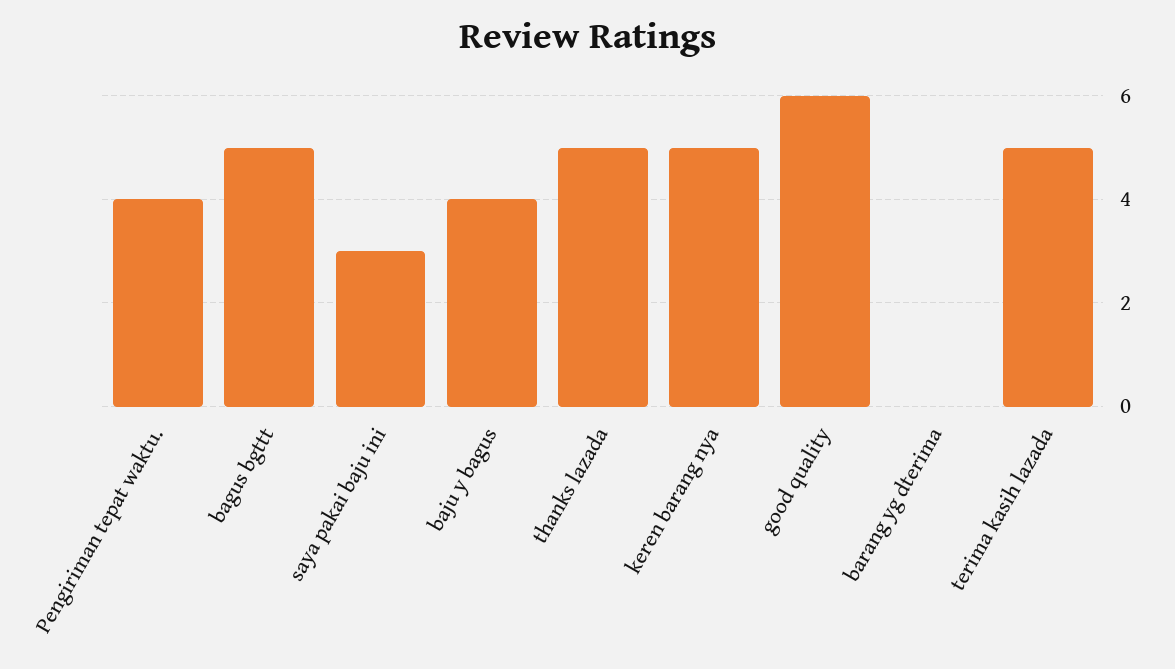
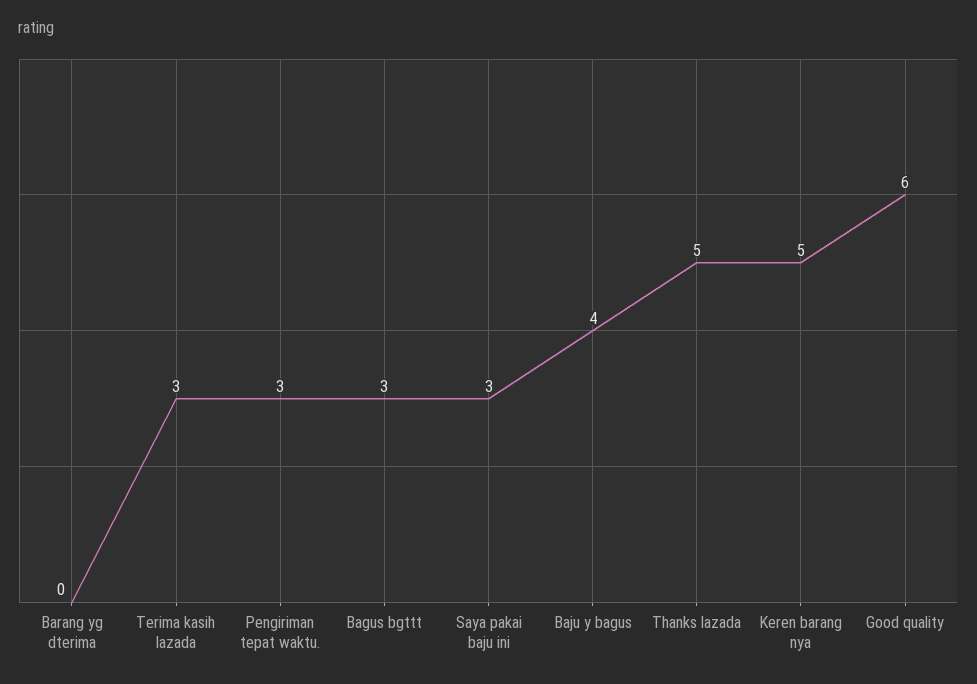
Pengiriman tepat waktu.: 4 -> 3
bagus bgttt: 5 -> 3
terima kasih lazada: 5 -> 3

